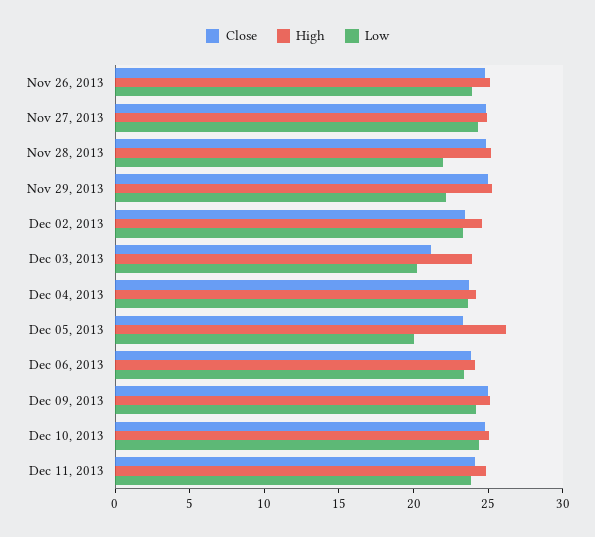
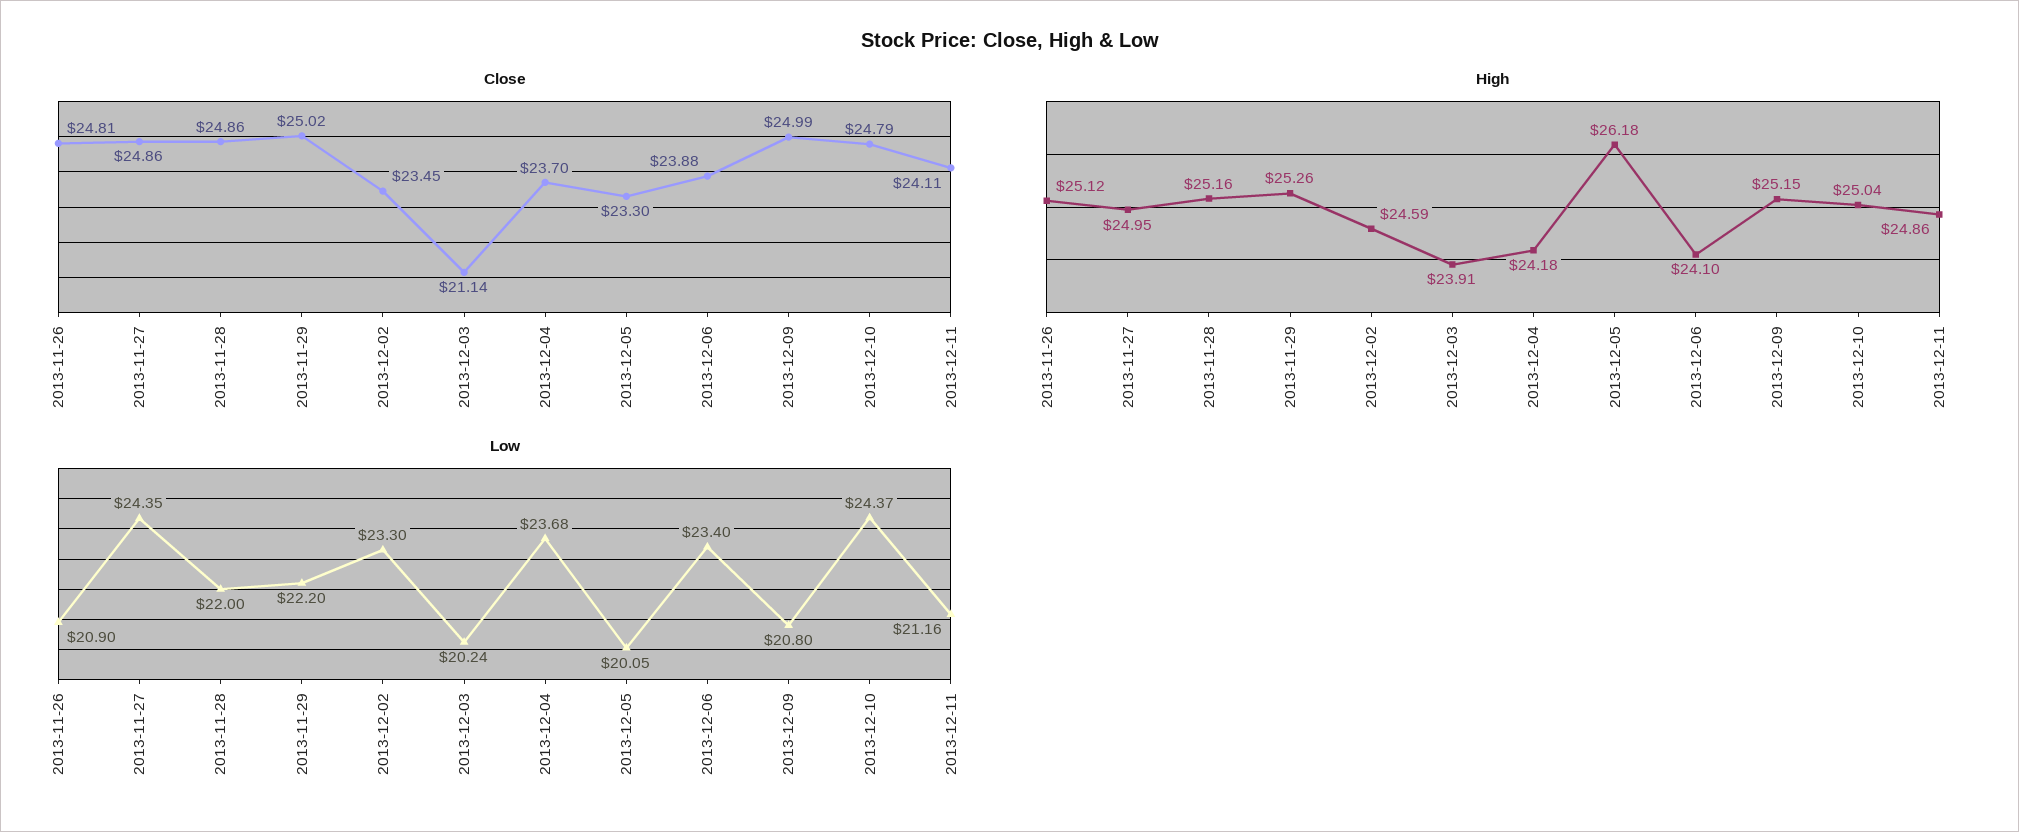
Low, Nov 26, 2013: 24 -> 20.9
Low, Dec 09, 2013: 24 -> 20.8
Low, Dec 11, 2013: 24 -> 21.16

